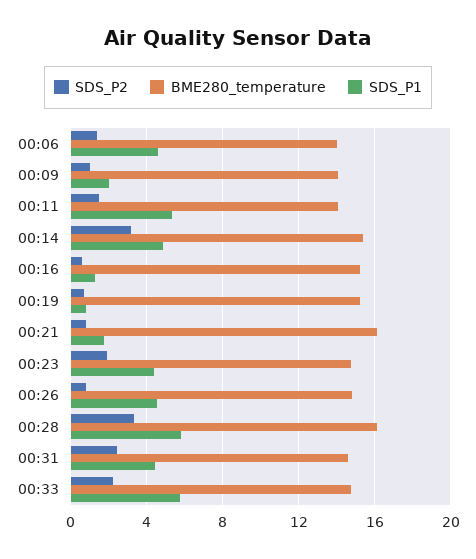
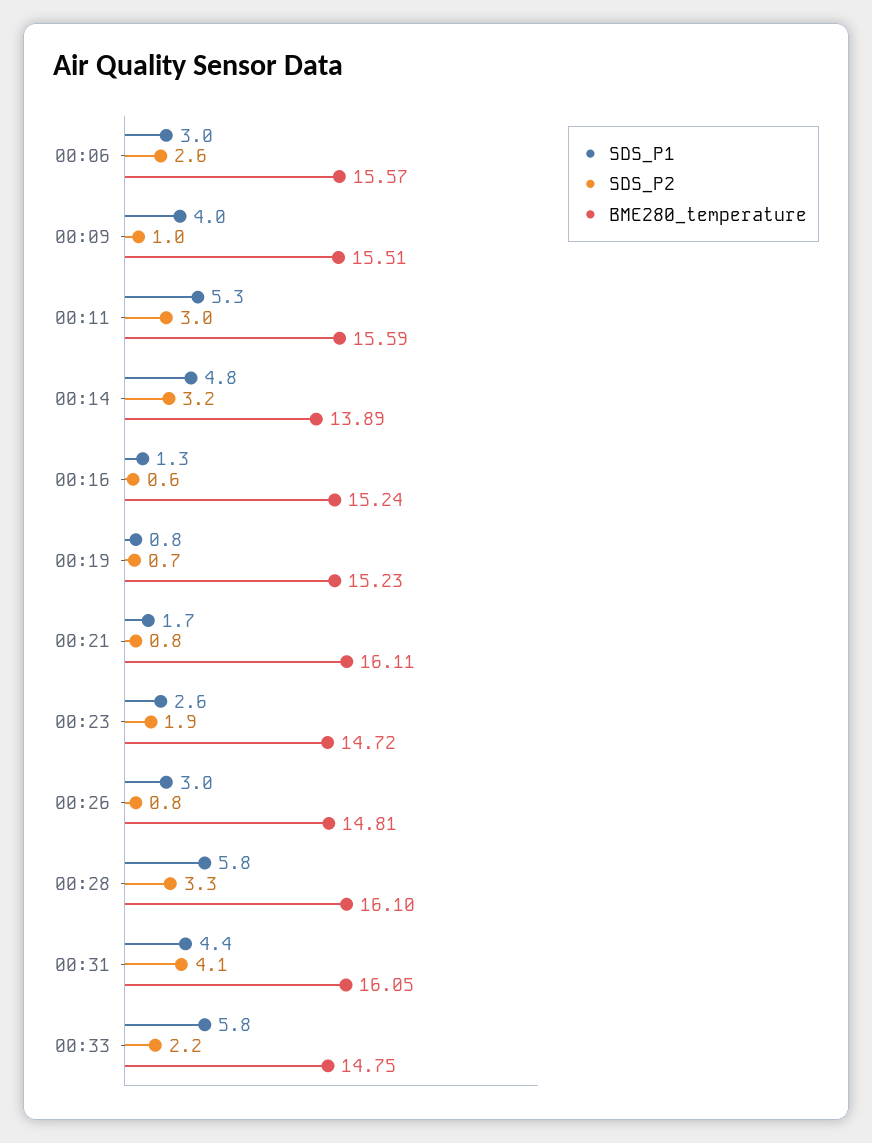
SDS_P2, 00:06: 1.5 -> 2.6
BME280_temperature, 00:06: 14 -> 15.57
SDS_P1, 00:06: 4.5 -> 3
BME280_temperature, 00:09: 14 -> 15.51
SDS_P1, 00:09: 2 -> 4
SDS_P2, 00:11: 1.5 -> 3
BME280_temperature, 00:11: 14 -> 15.59
BME280_temperature, 00:14: 15.5 -> 13.89
SDS_P1, 00:23: 4.5 -> 2.6
SDS_P1, 00:26: 4.5 -> 3
SDS_P2, 00:31: 2.5 -> 4.1
BME280_temperature, 00:31: 14.5 -> 16.05

